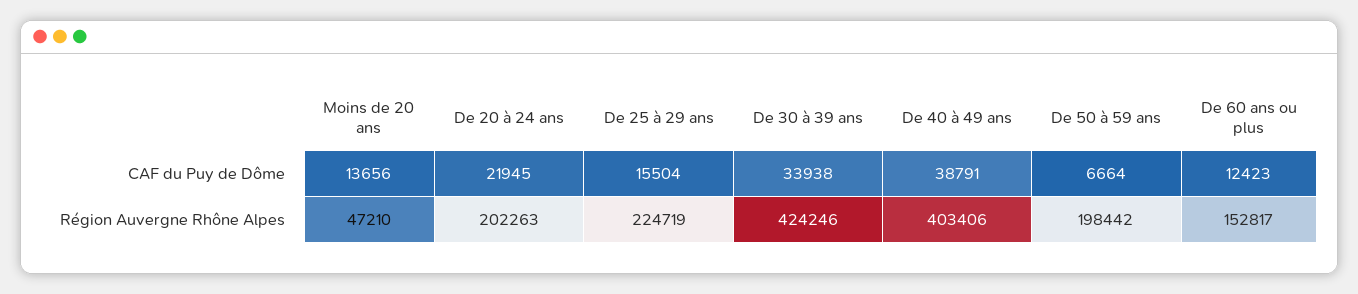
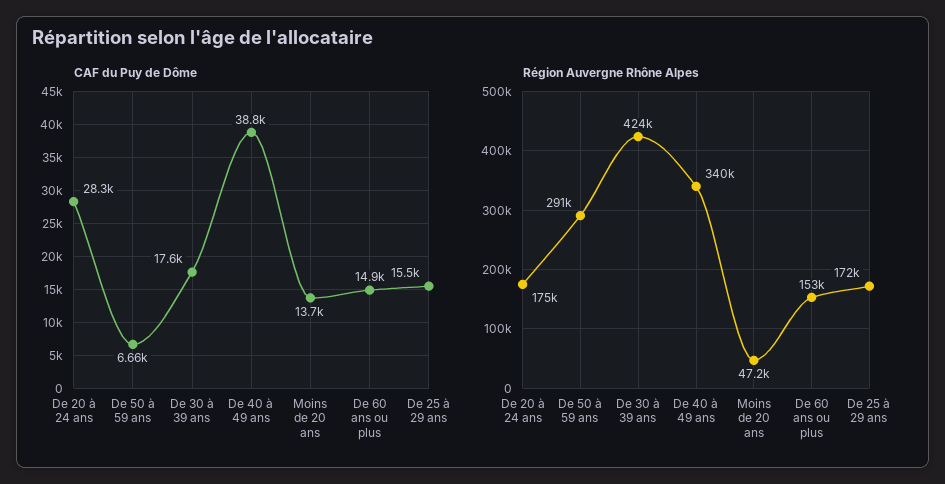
CAF du Puy de Dôme, De 20 à 24 ans: 21945 -> 28300
CAF du Puy de Dôme, De 30 à 39 ans: 33938 -> 17600
CAF du Puy de Dôme, De 60 ans ou plus: 12423 -> 14900
Région Auvergne Rhône Alpes, De 20 à 24 ans: 202263 -> 175000
Région Auvergne Rhône Alpes, De 25 à 29 ans: 224719 -> 172000
Région Auvergne Rhône Alpes, De 40 à 49 ans: 403406 -> 340000
Région Auvergne Rhône Alpes, De 50 à 59 ans: 198442 -> 291000

